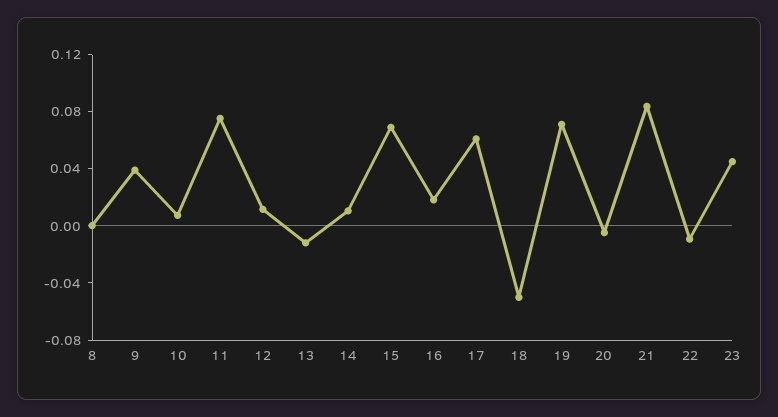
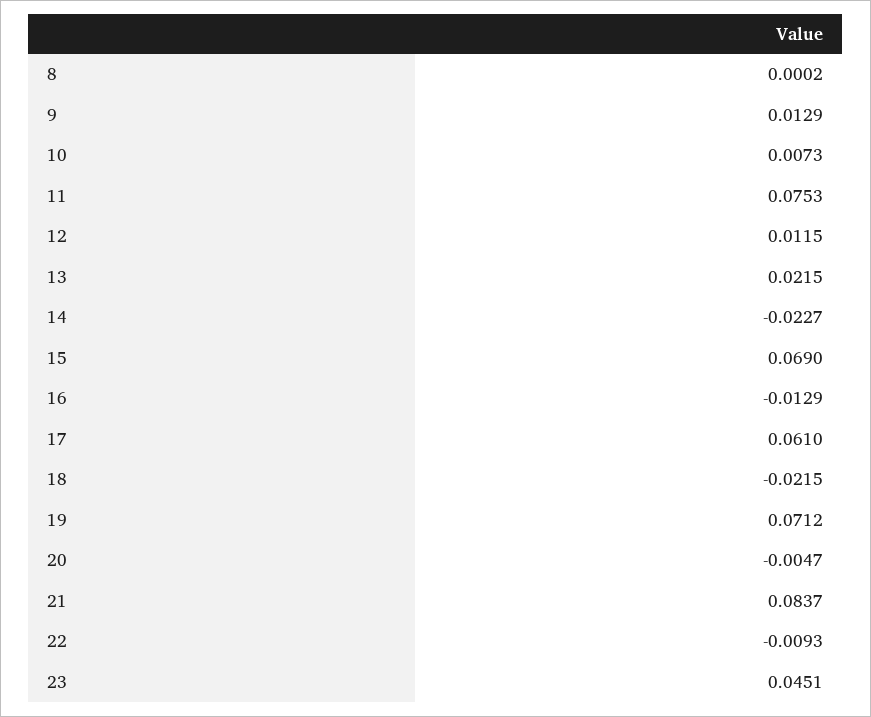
9: 0.04 -> 0.0129
13: -0.01 -> 0.0215
14: 0.01 -> -0.0227
16: 0.02 -> -0.0129
18: -0.05 -> -0.0215

